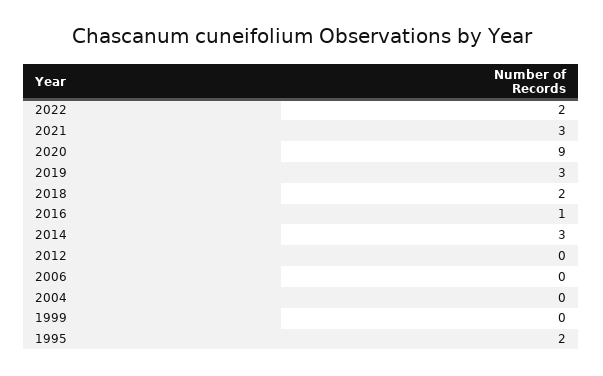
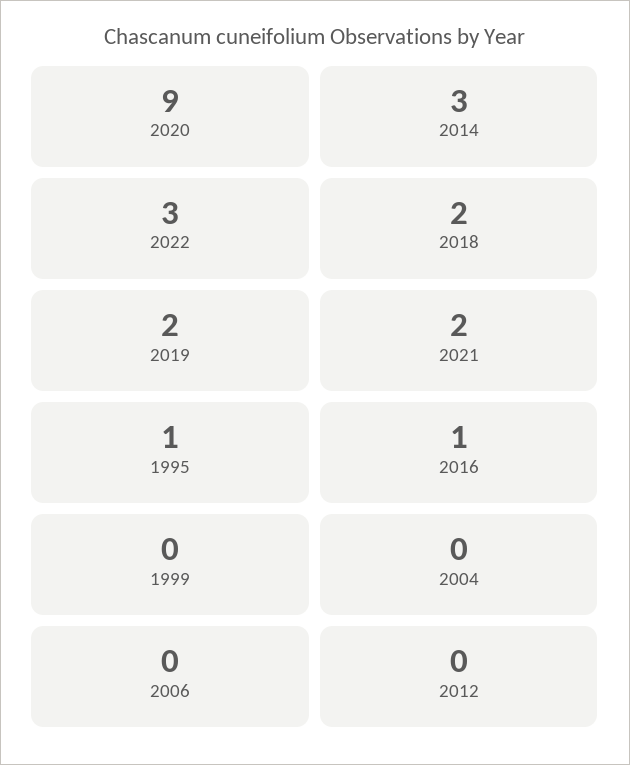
2022: 2 -> 3
2021: 3 -> 2
2019: 3 -> 2
1995: 2 -> 1

